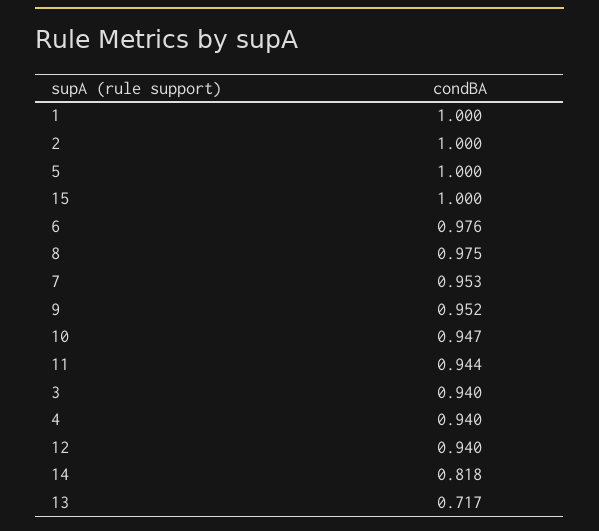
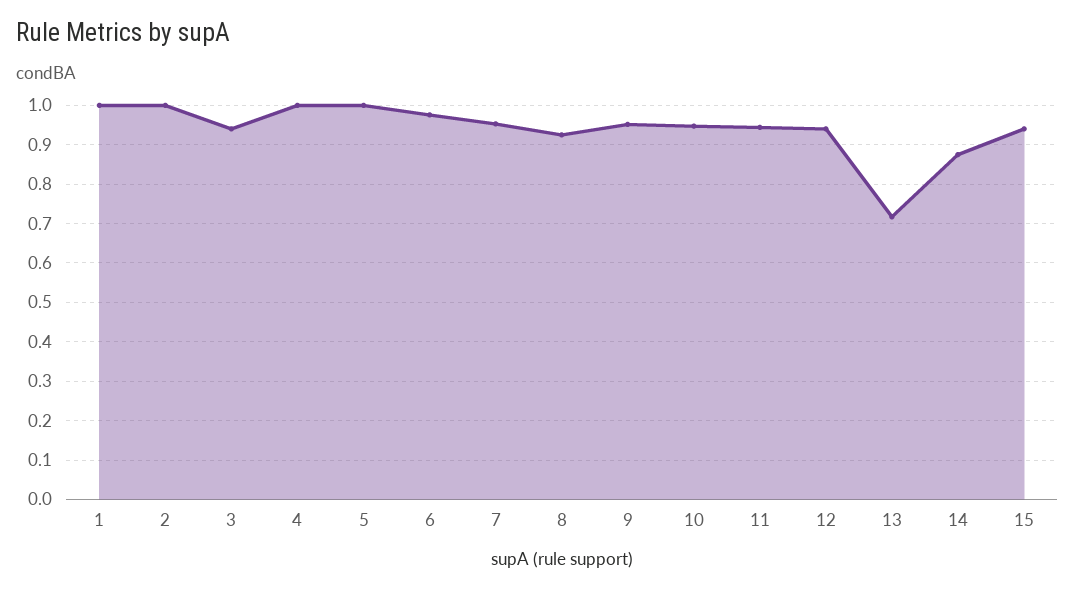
15: 1 -> 0.94
8: 0.975 -> 0.92
4: 0.94 -> 1
14: 0.818 -> 0.88

